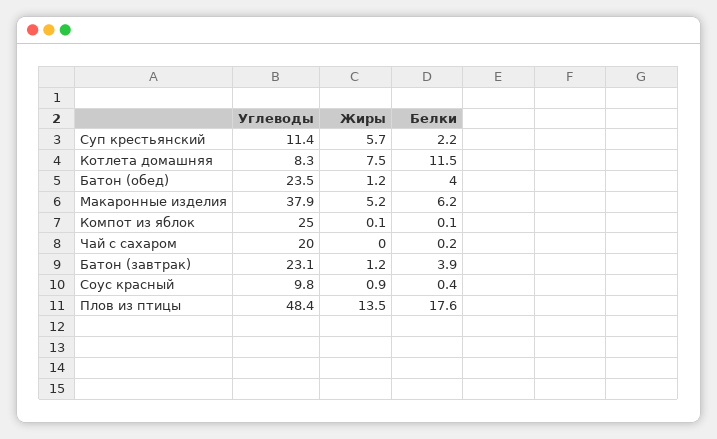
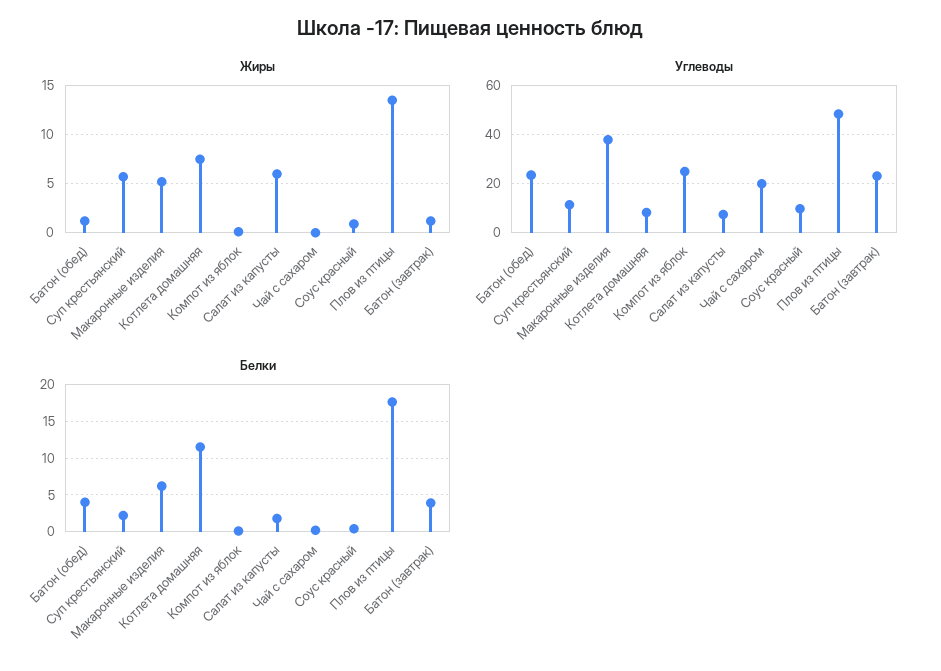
Жиры, Салат из капусты: none -> 6
Углеводы, Салат из капусты: none -> 7.5
Белки, Салат из капусты: none -> 2

